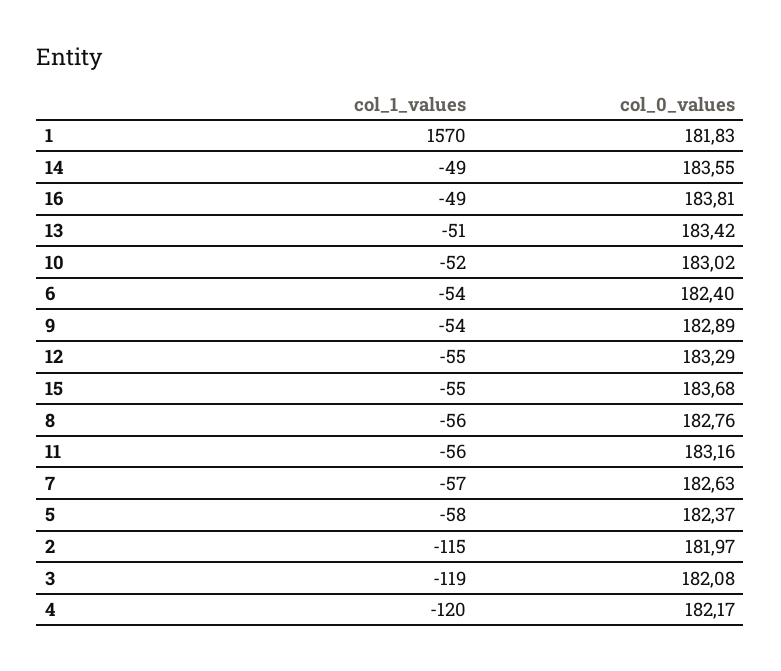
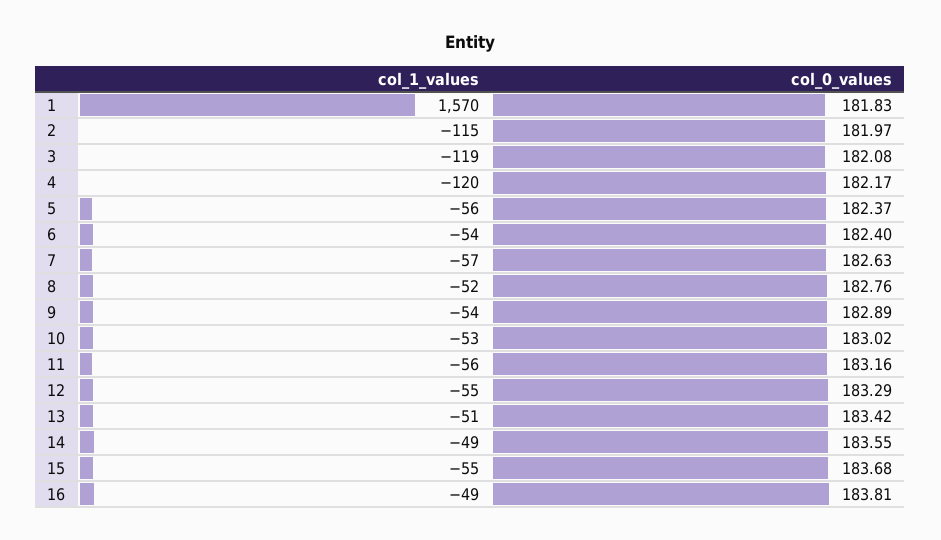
col_1_values, 10: -52 -> -53
col_1_values, 8: -56 -> -52
col_1_values, 5: -58 -> -56

